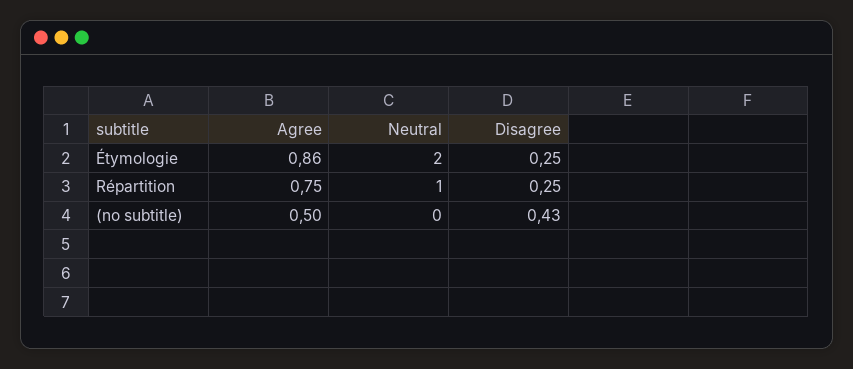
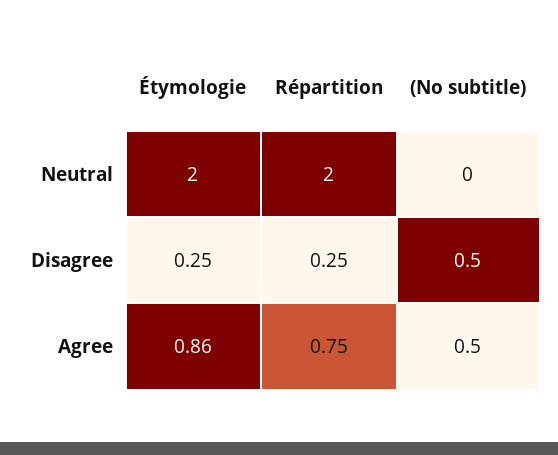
Neutral, Répartition: 1 -> 2
Disagree, (no subtitle): 0.43 -> 0.5

